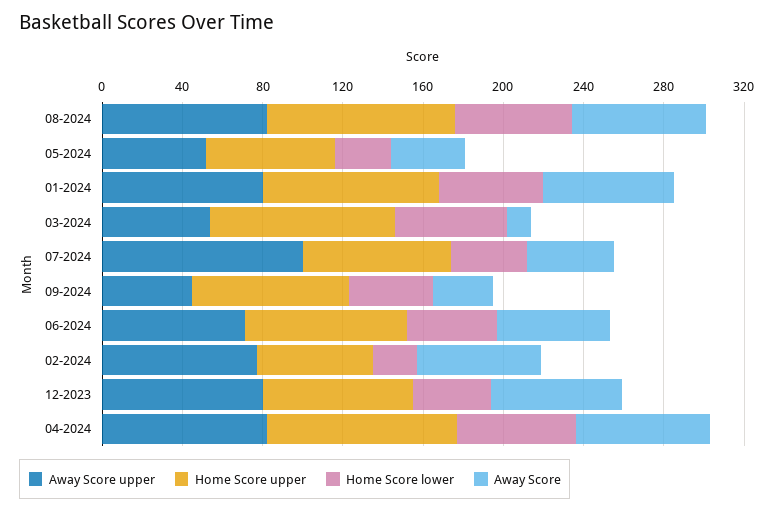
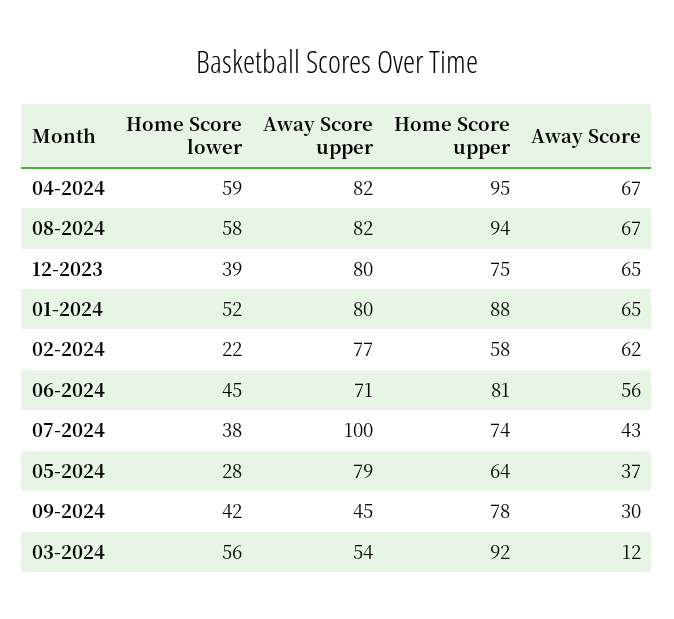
Away Score upper, 05-2024: 50 -> 79

